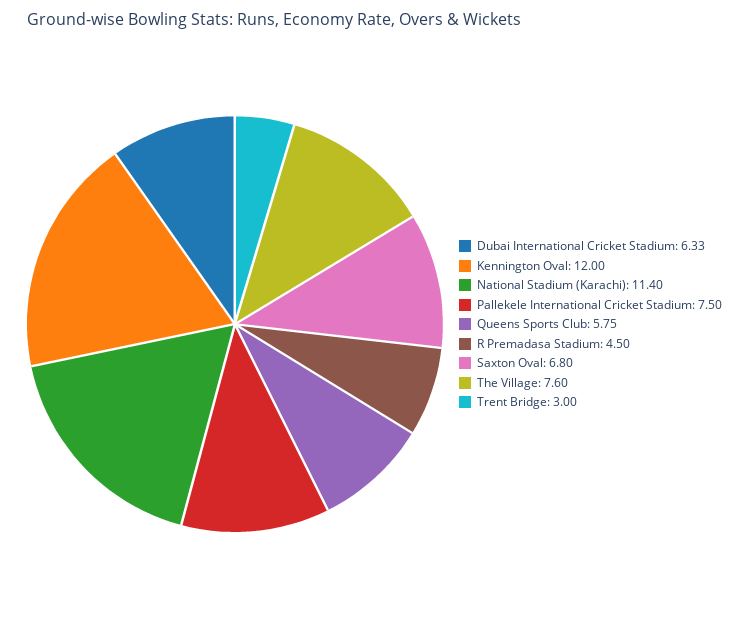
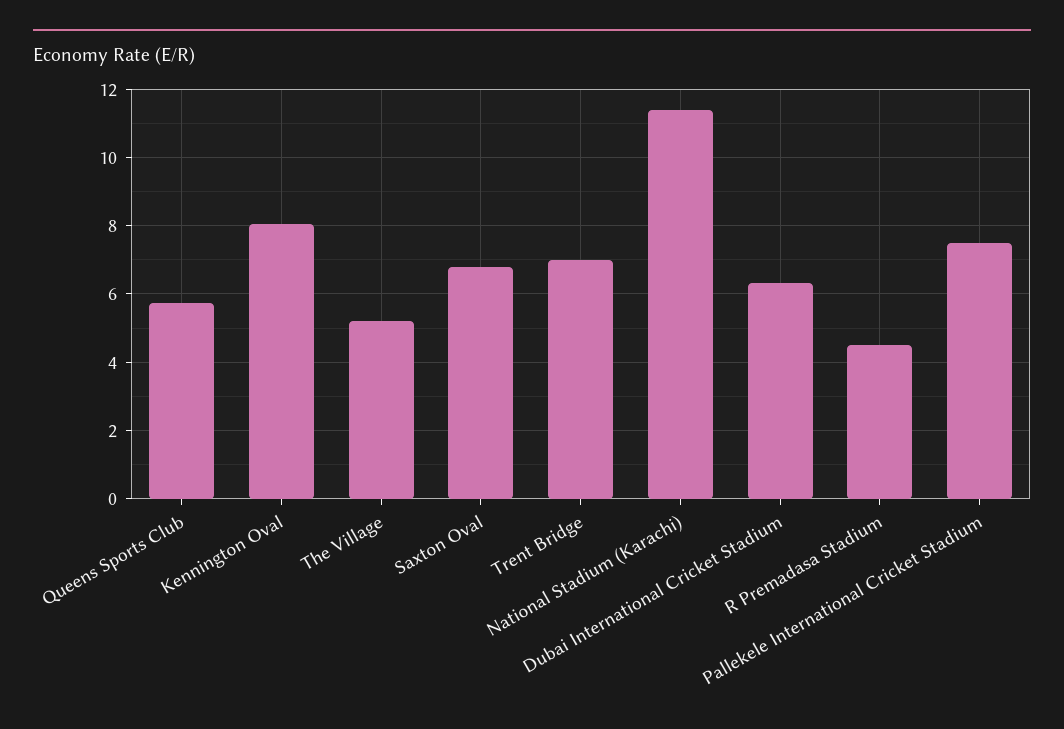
Kennington Oval: 12 -> 8
The Village: 7.6 -> 5.2
Trent Bridge: 3 -> 7

